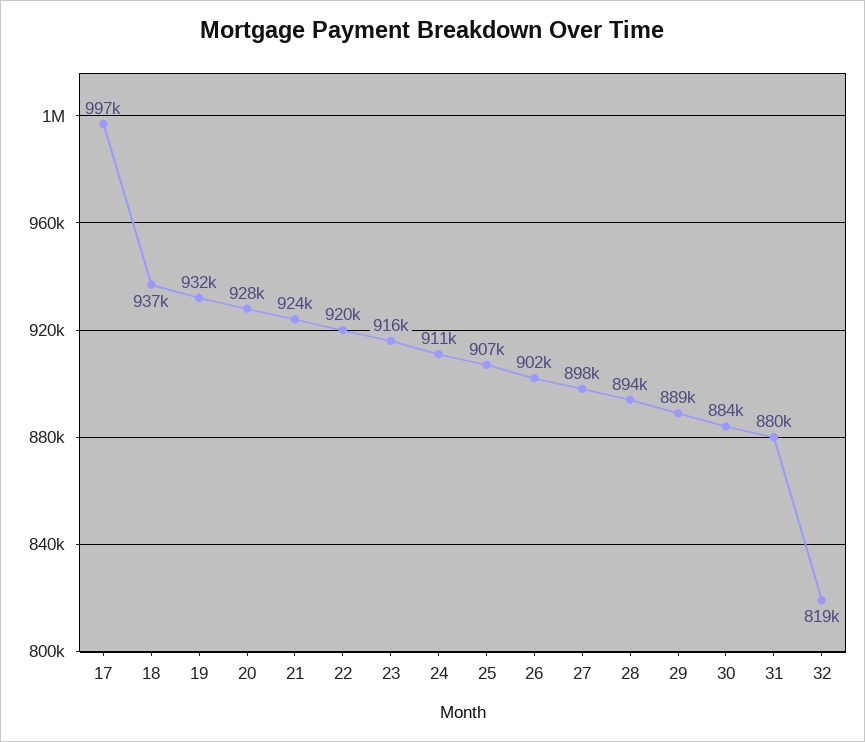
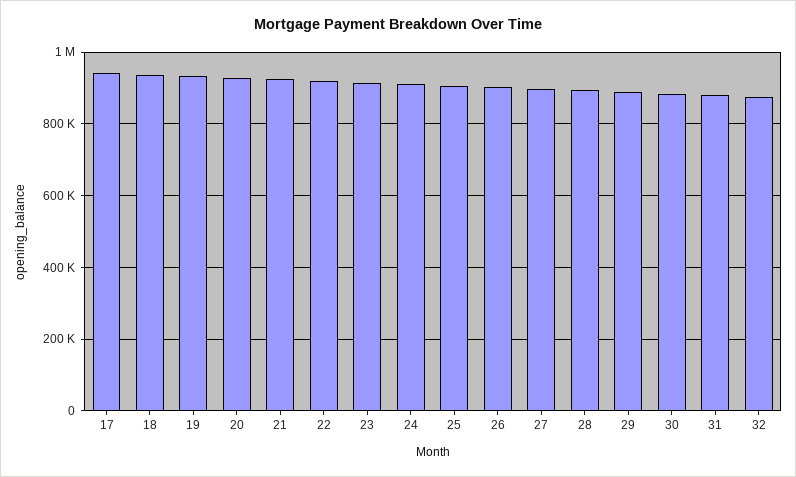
17: 997000 -> 940000
32: 819000 -> 880000

